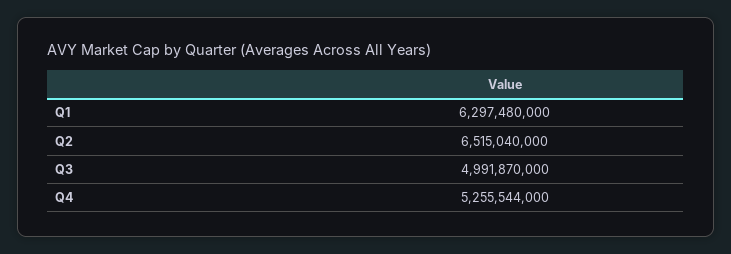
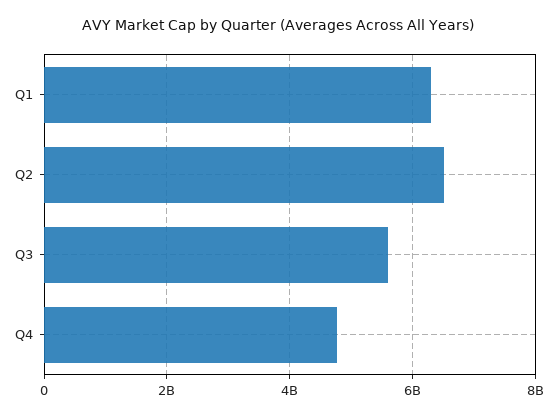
Q3: 4991870000 -> 5600000000
Q4: 5255544000 -> 4800000000

